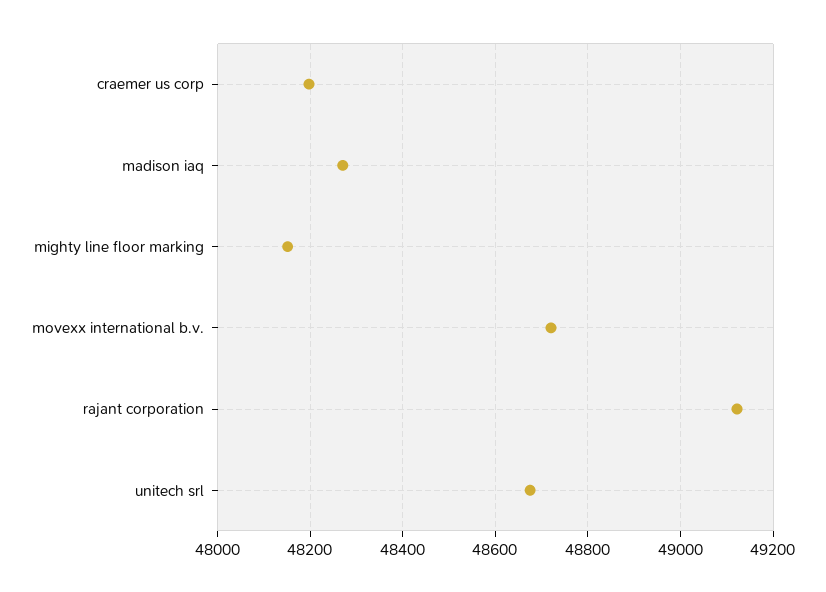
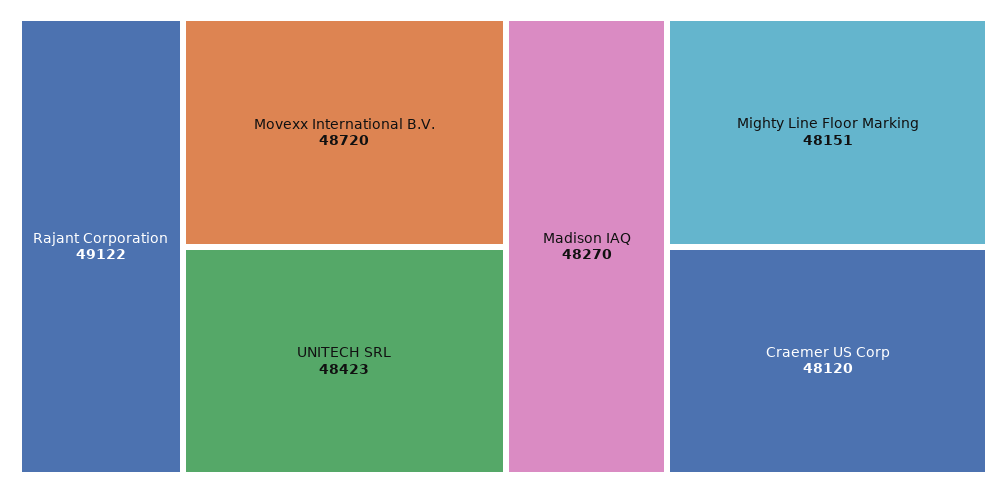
craemer us corp: 48200 -> 48120
unitech srl: 48680 -> 48423

